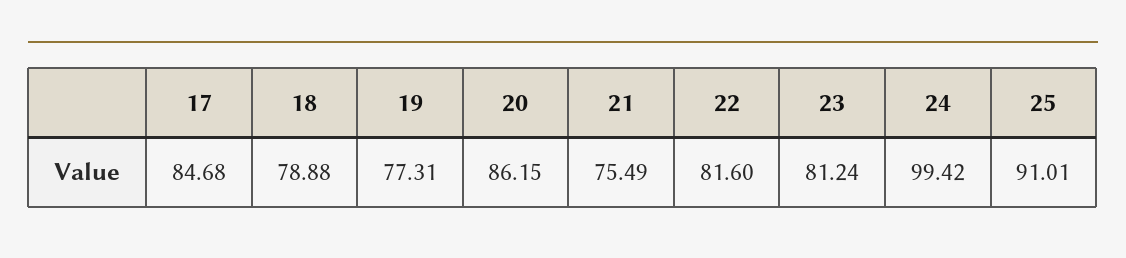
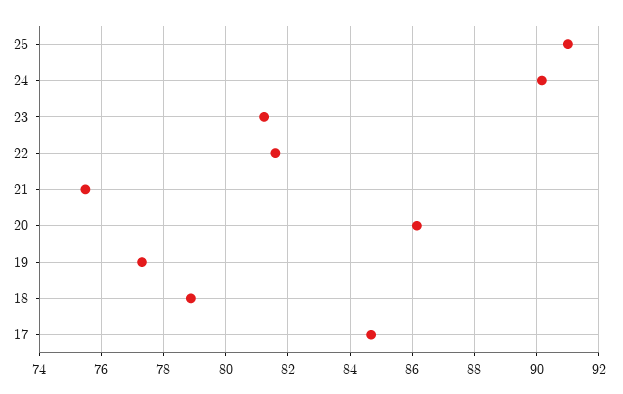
24: 99.42 -> 90.2

